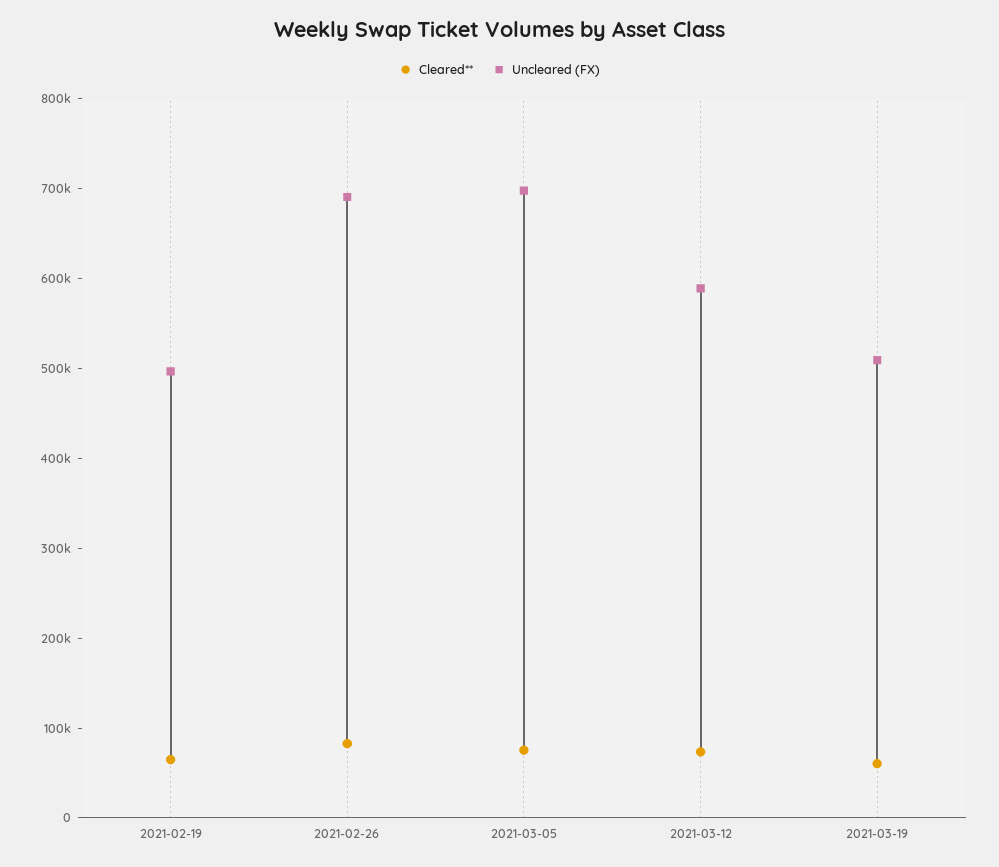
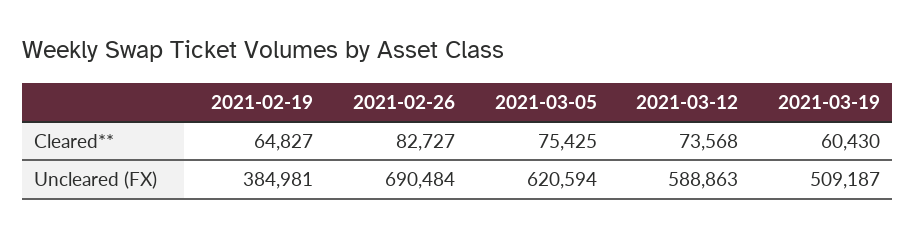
Uncleared (FX), 2021-02-19: 500000 -> 384981
Uncleared (FX), 2021-03-05: 700000 -> 620594

